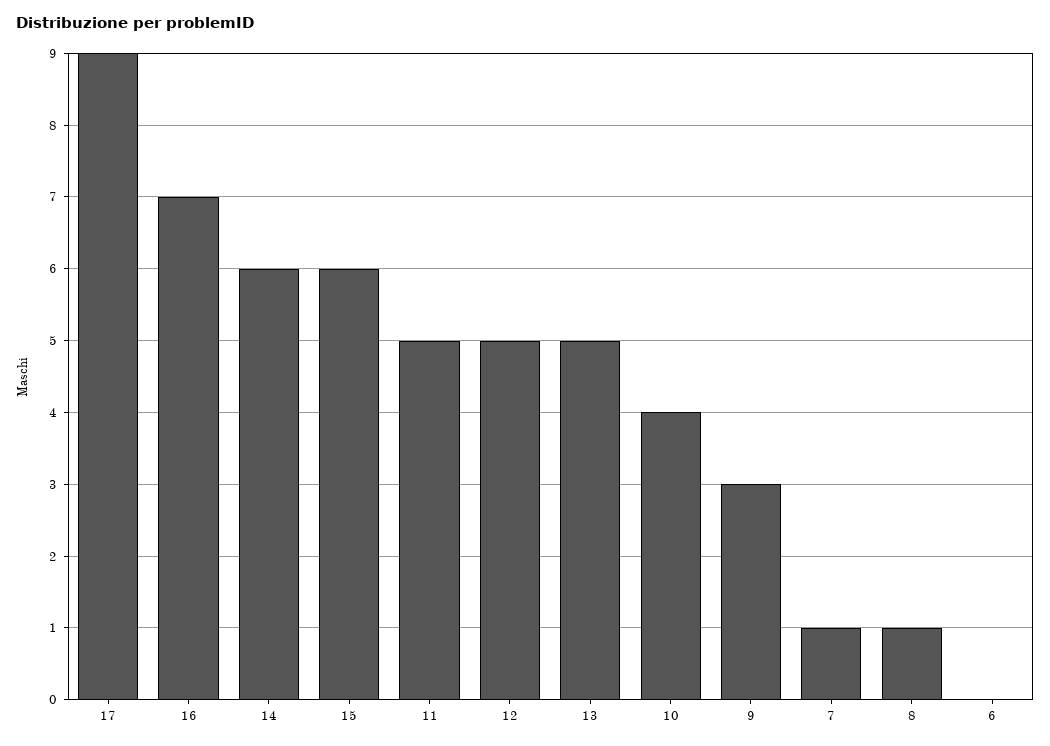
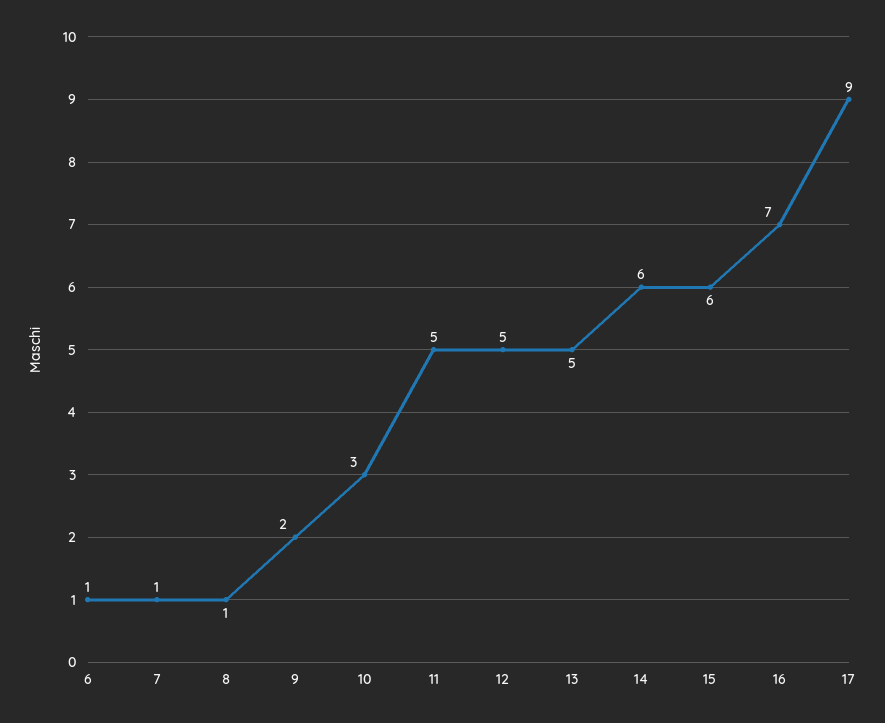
10: 4 -> 3
9: 3 -> 2
6: 0 -> 1

